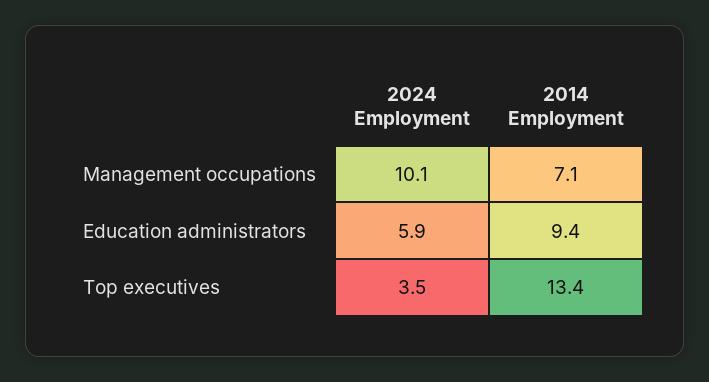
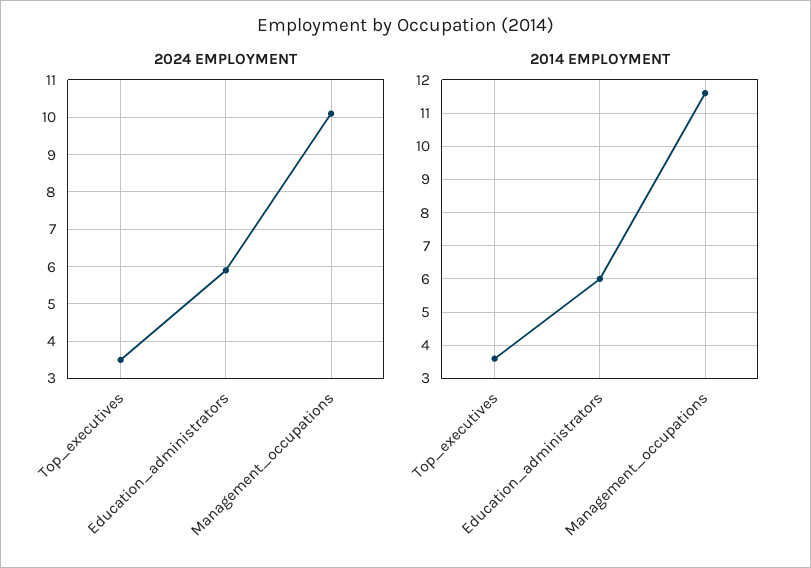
2014 Employment, Management occupations: 7.1 -> 11.5
2014 Employment, Education administrators: 9.4 -> 6
2014 Employment, Top executives: 13.4 -> 3.5

